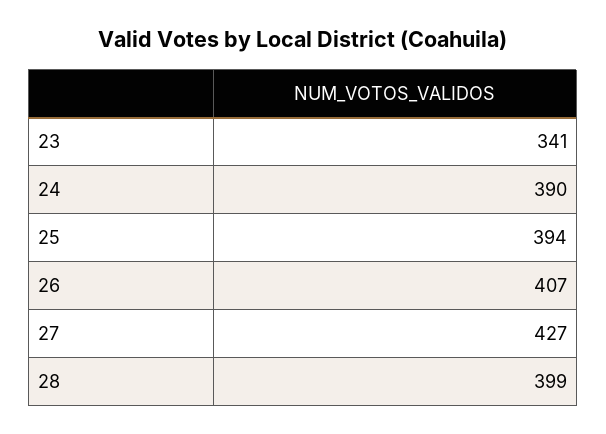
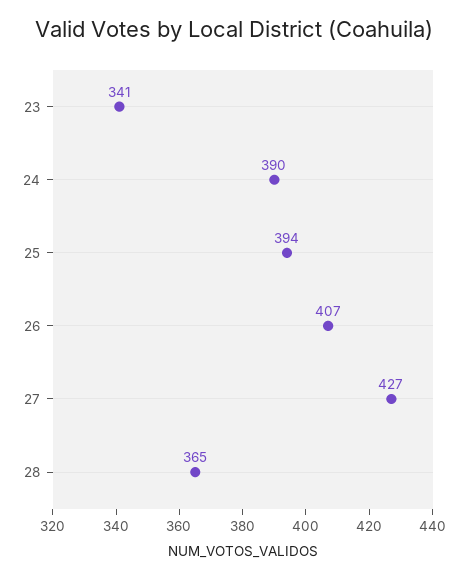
28: 399 -> 365

